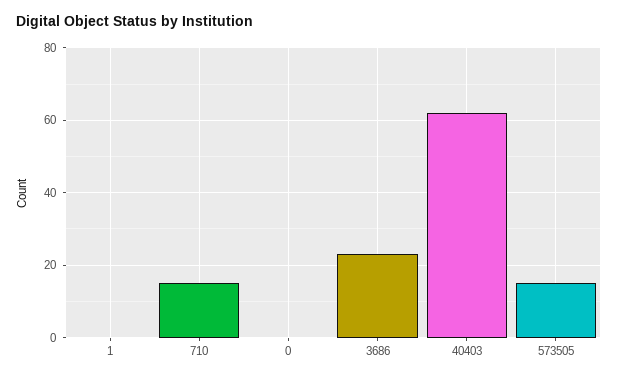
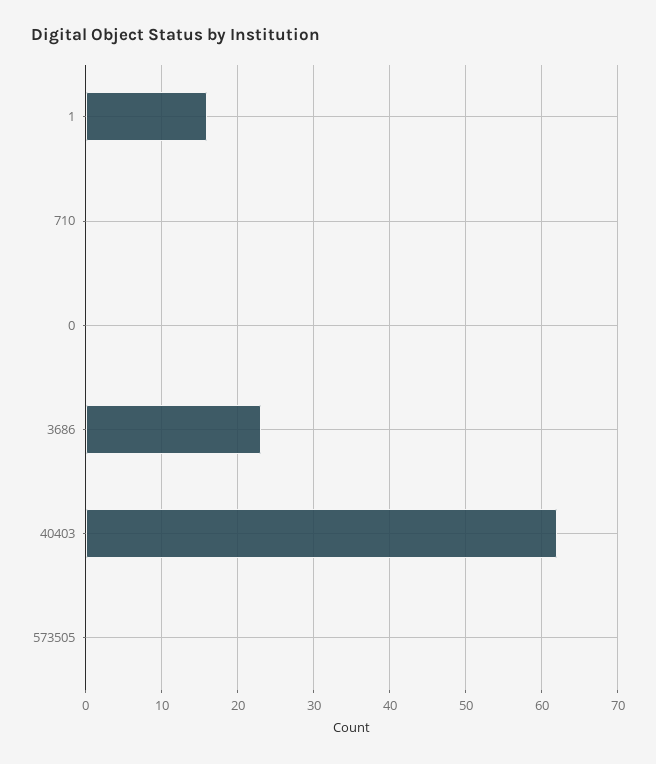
1: 0 -> 16
710: 15 -> 0
573505: 15 -> 0

